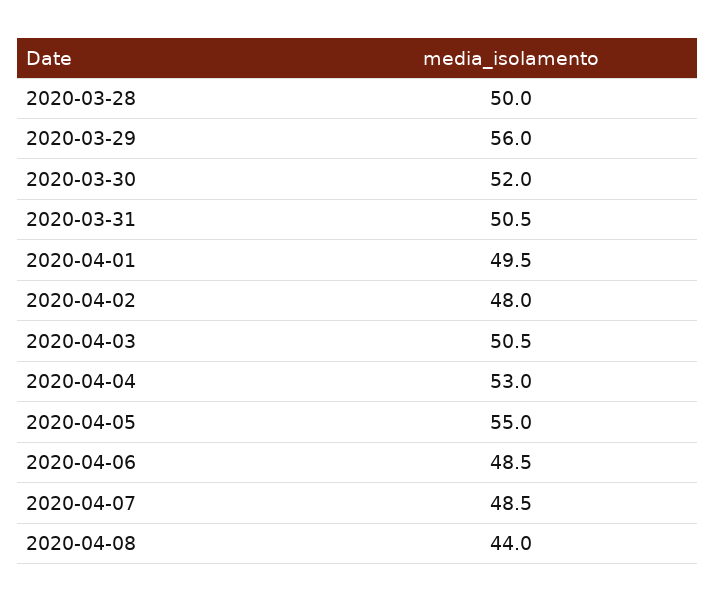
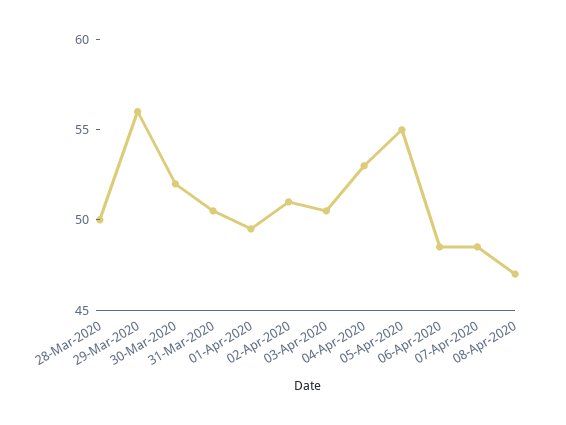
2020-04-02: 48 -> 51
2020-04-08: 44 -> 47

